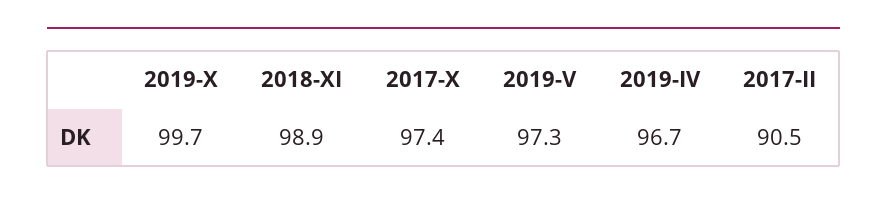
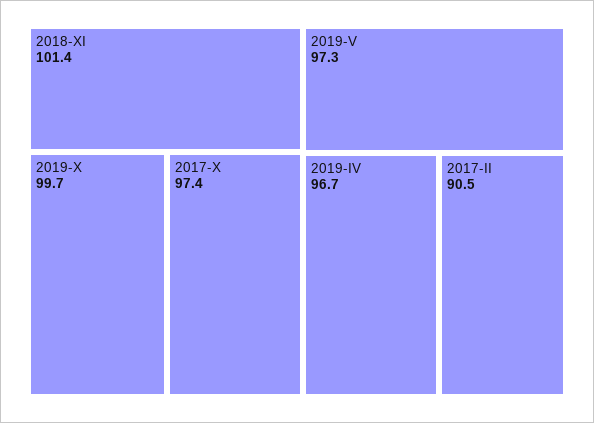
2018-XI: 98.9 -> 101.4

